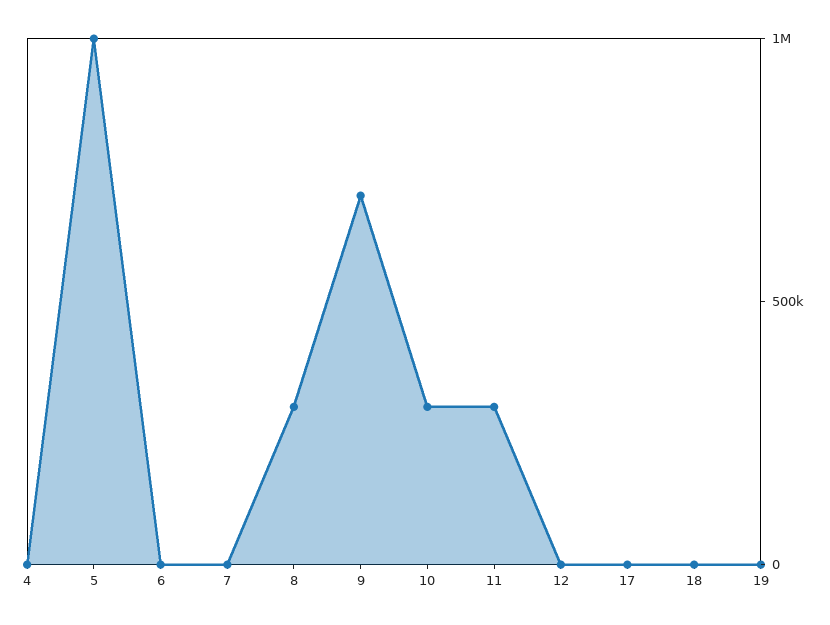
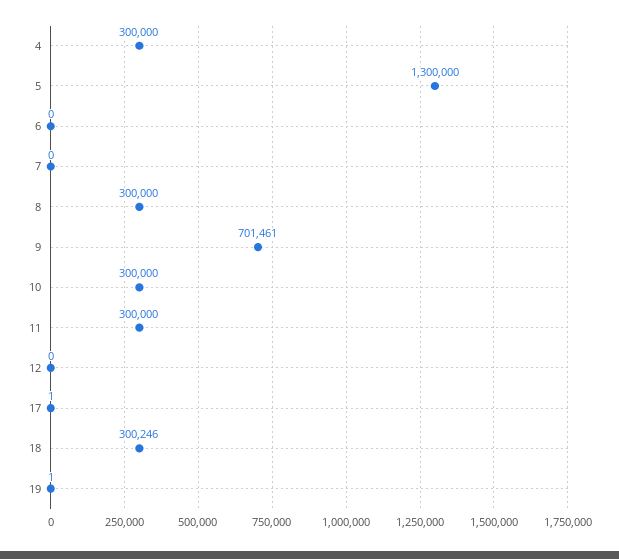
4: 0 -> 300000
5: 1000000 -> 1300000
18: 0 -> 300246

